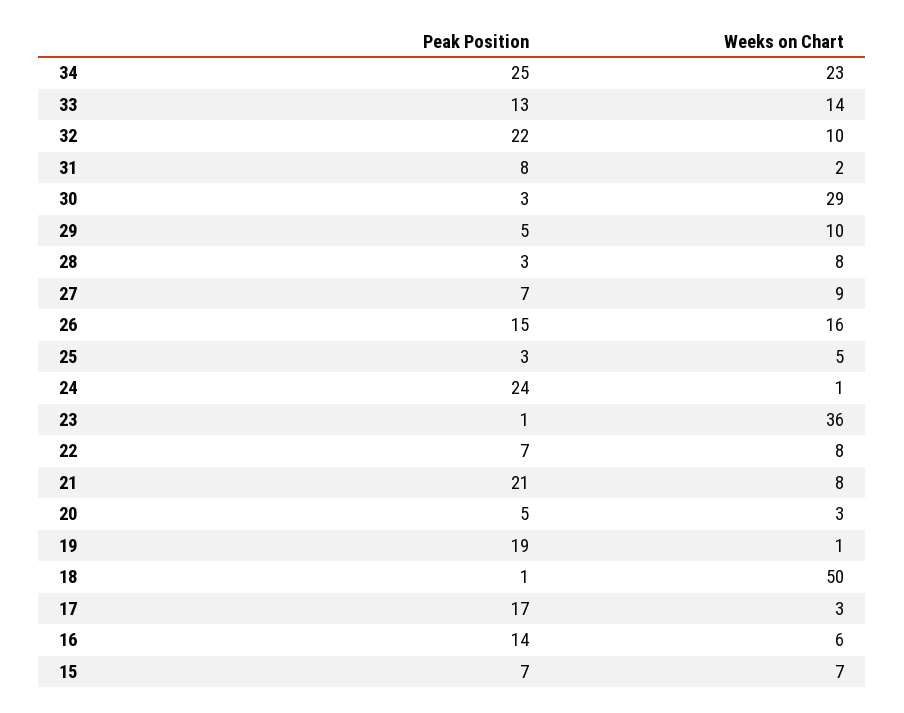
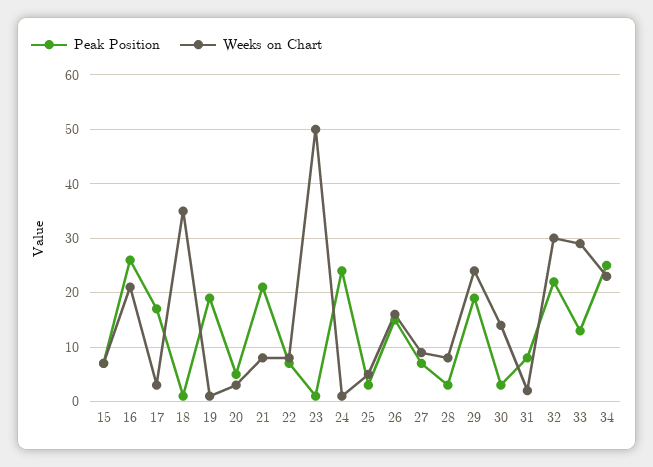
Weeks on Chart, 33: 14 -> 30
Weeks on Chart, 32: 10 -> 30
Weeks on Chart, 30: 29 -> 15
Peak Position, 29: 5 -> 20
Weeks on Chart, 29: 10 -> 25
Weeks on Chart, 23: 36 -> 50
Weeks on Chart, 18: 50 -> 35
Peak Position, 16: 14 -> 25
Weeks on Chart, 16: 6 -> 20

